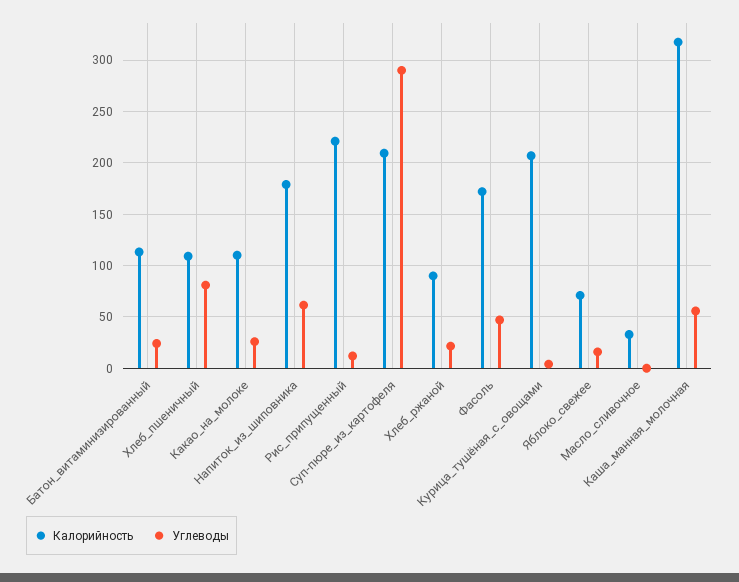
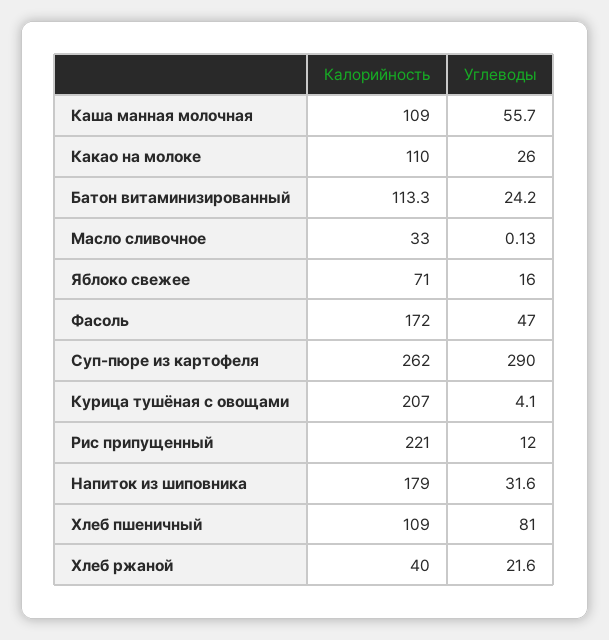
Углеводы, Напиток_из_шиповника: 60 -> 31.6
Калорийность, Суп-пюре_из_картофеля: 210 -> 262
Калорийность, Хлеб_ржаной: 90 -> 40
Калорийность, Каша_манная_молочная: 320 -> 109

